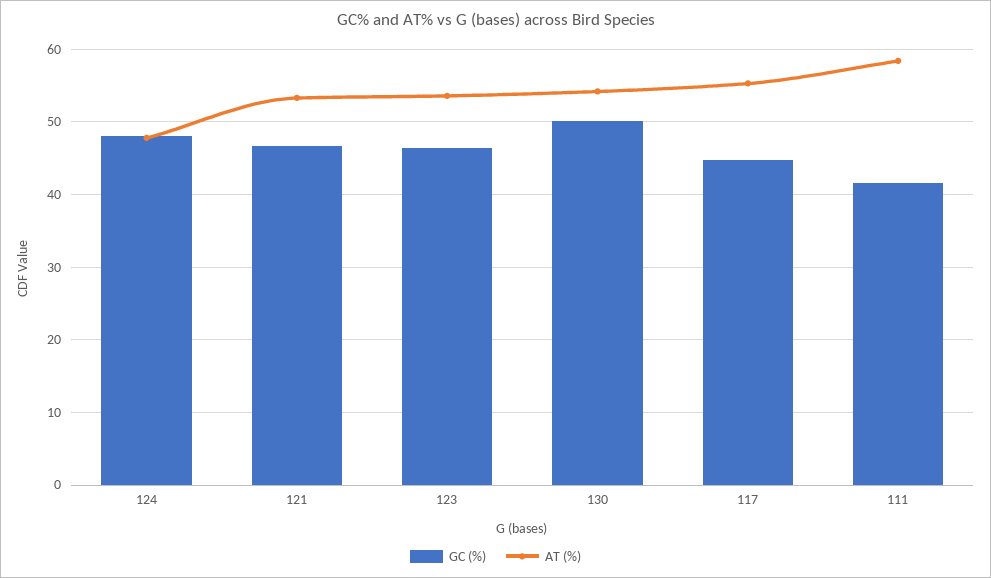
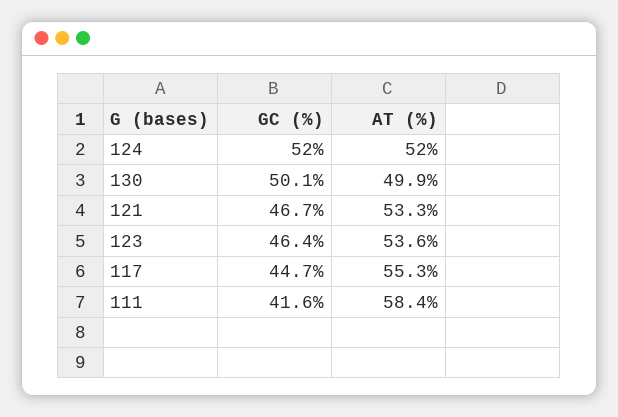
GC (%), 124: 48 -> 52
AT (%), 124: 48 -> 52
AT (%), 130: 54 -> 49.9

